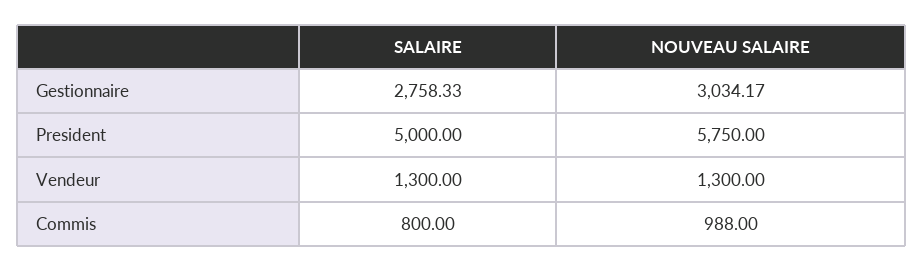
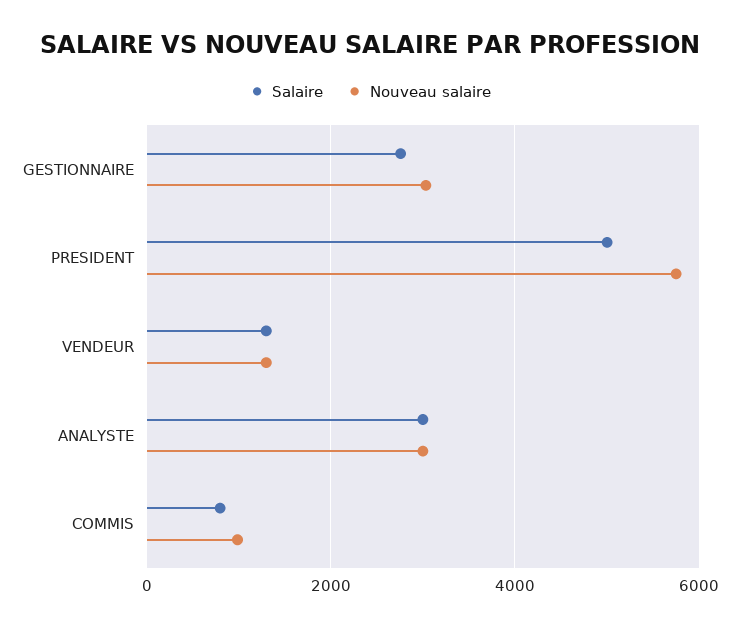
SALAIRE, ANALYSTE: none -> 3000
NOUVEAU SALAIRE, ANALYSTE: none -> 3000

